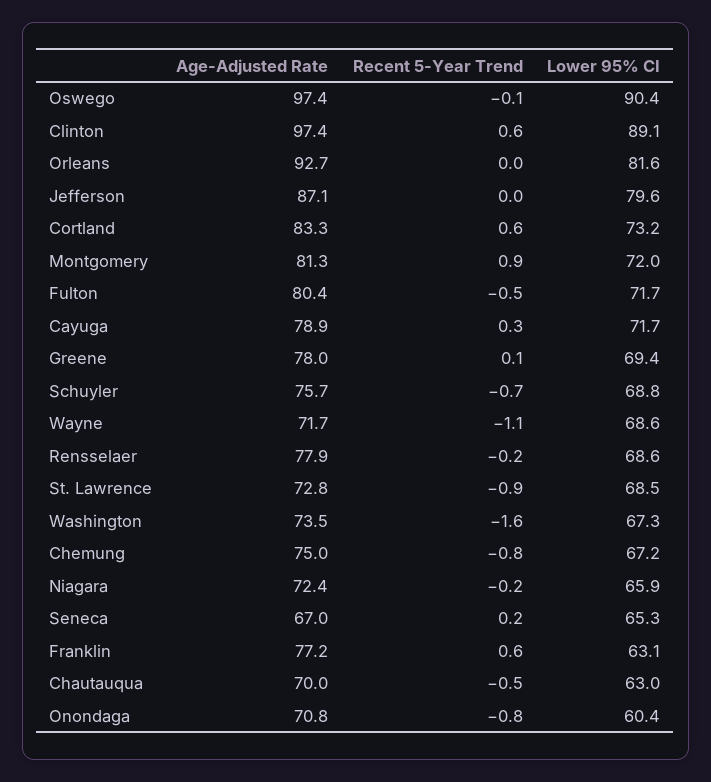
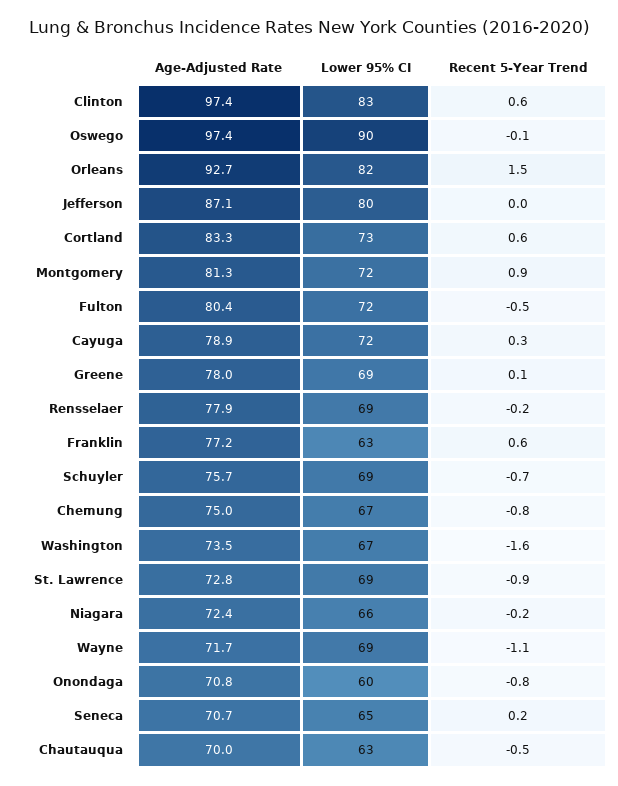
Lower 95% CI, Clinton: 89.1 -> 83
Recent 5-Year Trend, Orleans: 0 -> 1.5
Age-Adjusted Rate, Seneca: 67 -> 70.7

